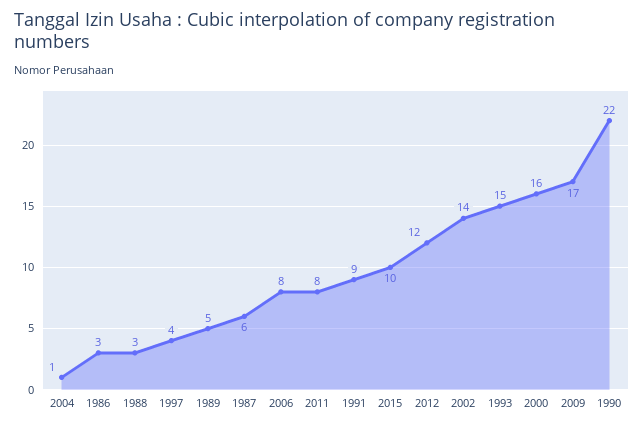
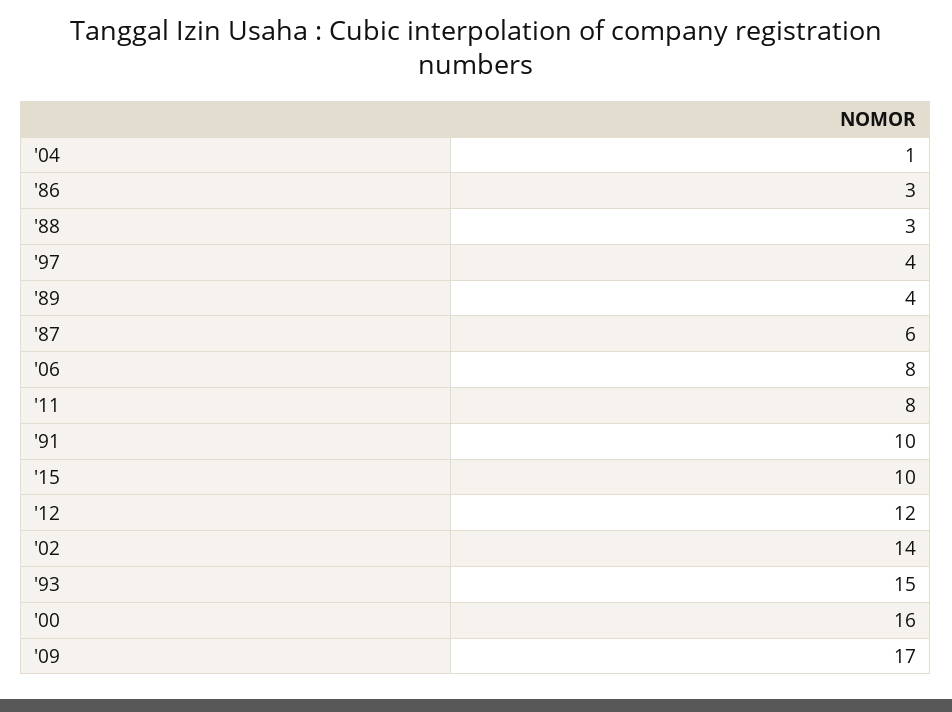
1989: 5 -> 4
1991: 9 -> 10
1990: 22 -> none

